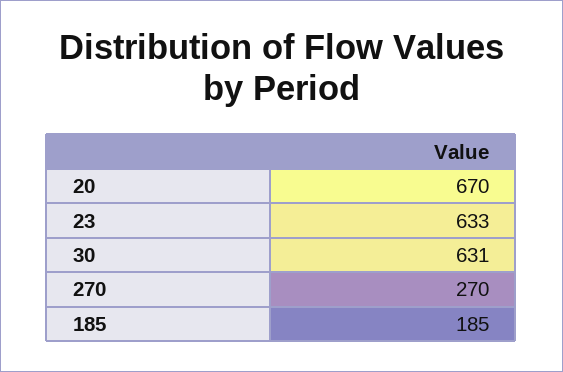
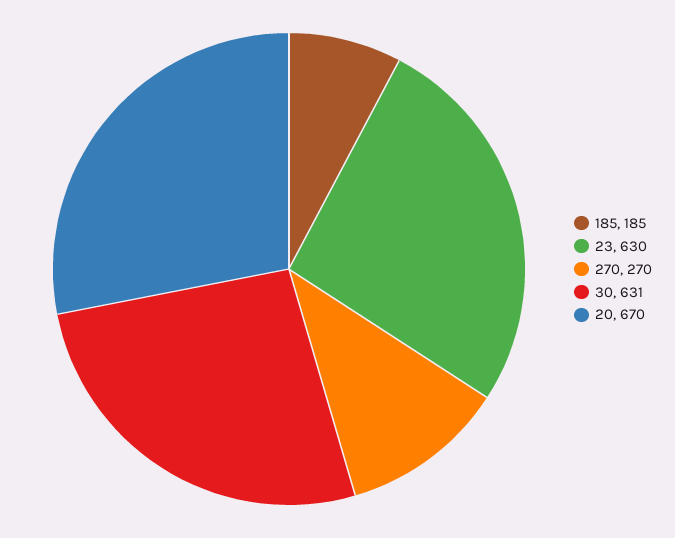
23: 633 -> 630

